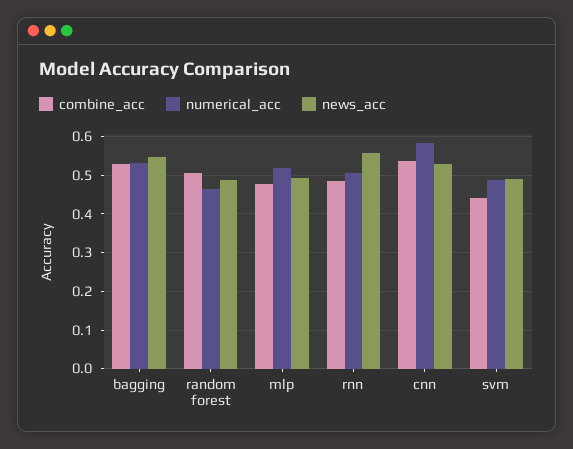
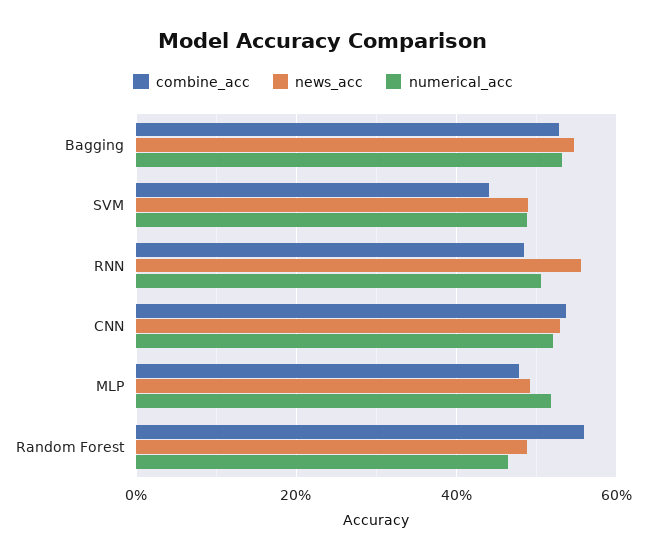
combine_acc, random forest: 0.5 -> 0.56
numerical_acc, cnn: 0.58 -> 0.52

